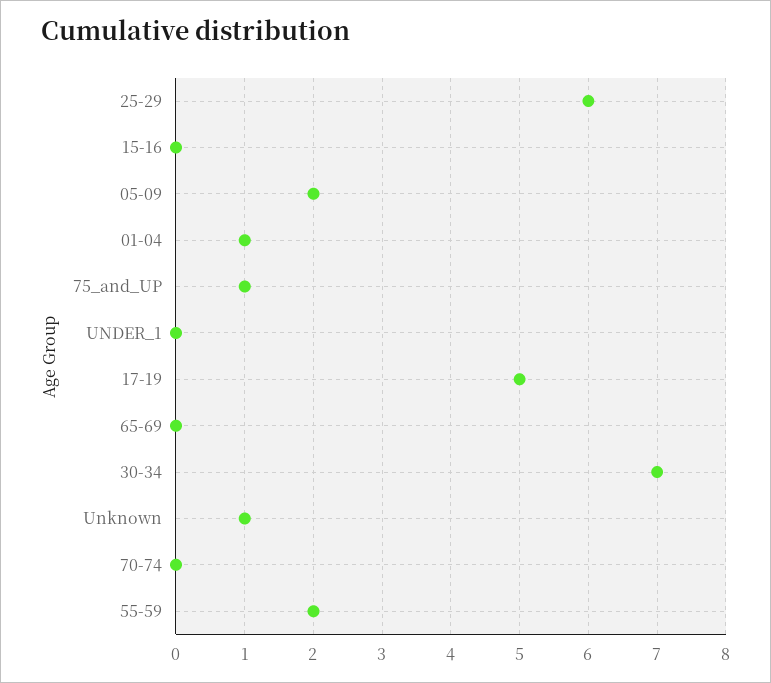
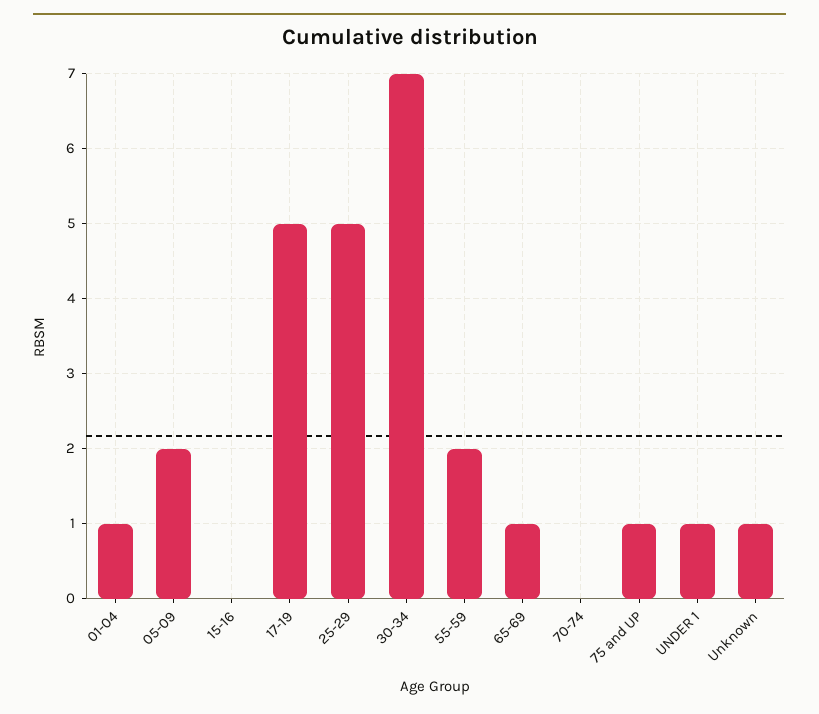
25-29: 6 -> 5
UNDER_1: 0 -> 1
65-69: 0 -> 1

